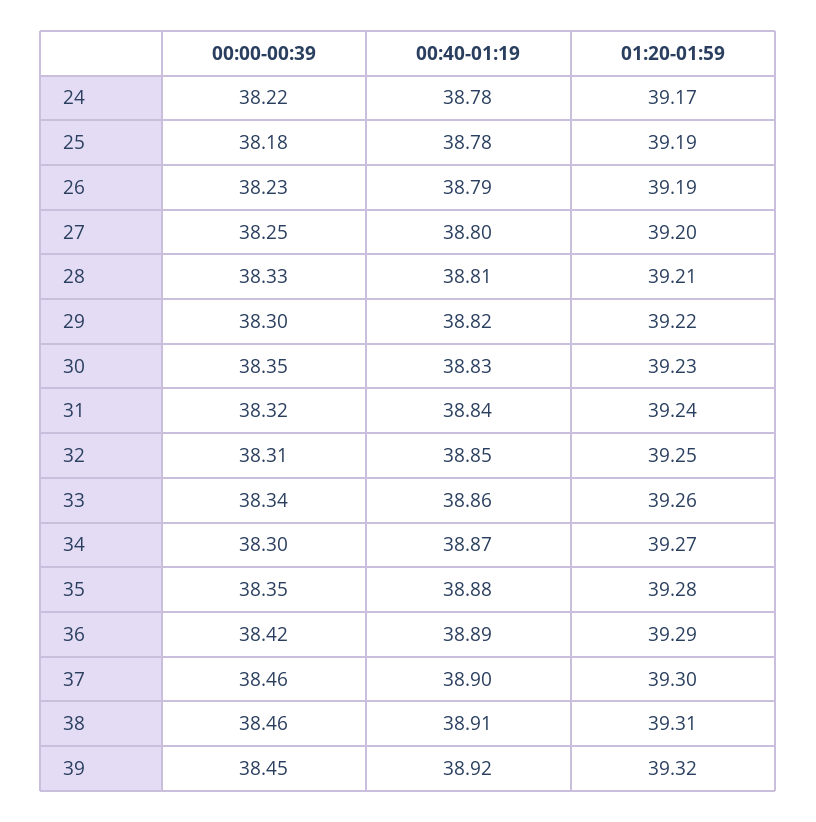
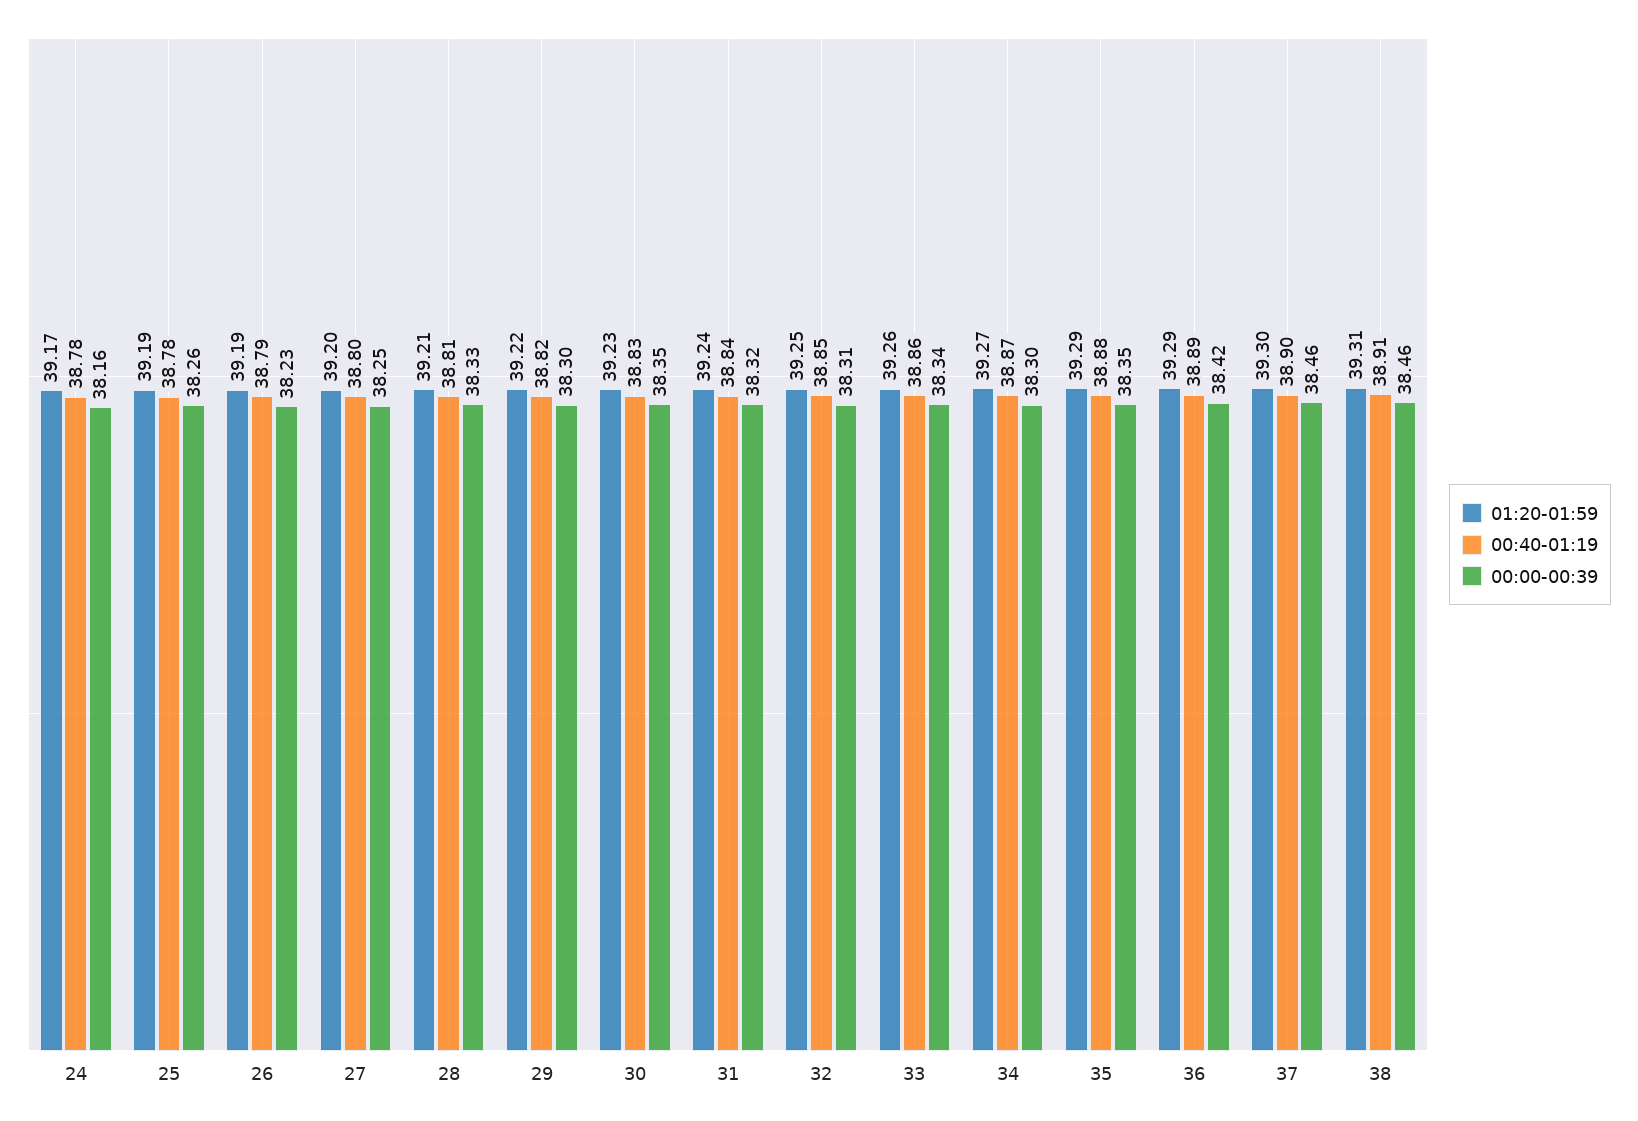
00:00-00:39, 24: 38.22 -> 38.16
00:00-00:39, 25: 38.18 -> 38.26
01:20-01:59, 35: 39.28 -> 39.29
00:00-00:39, 39: 38.45 -> none
00:40-01:19, 39: 38.92 -> none
01:20-01:59, 39: 39.32 -> none

